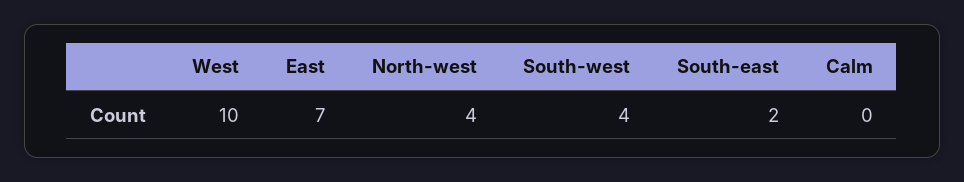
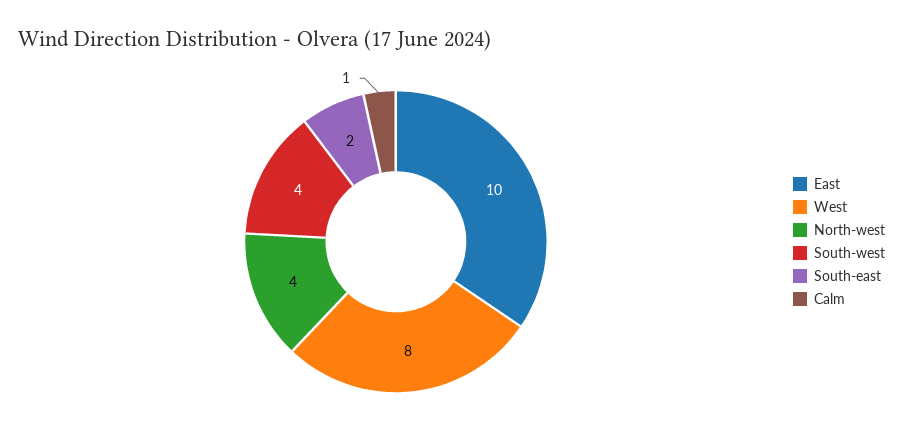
West: 10 -> 8
East: 7 -> 10
Calm: 0 -> 1

